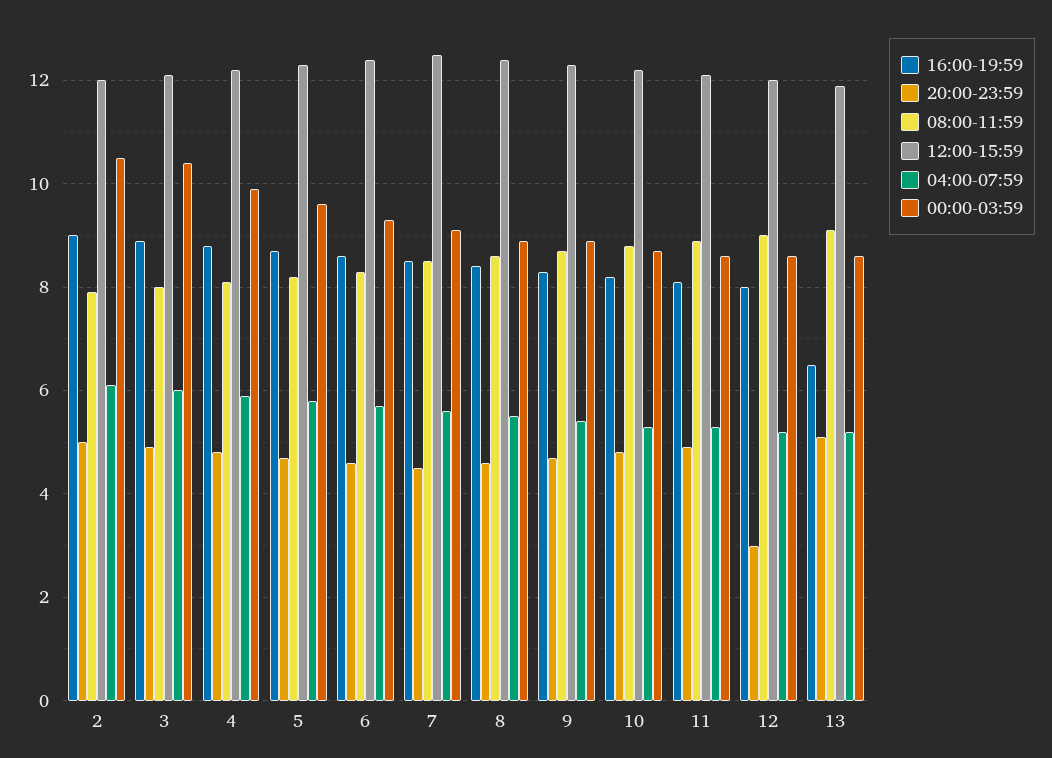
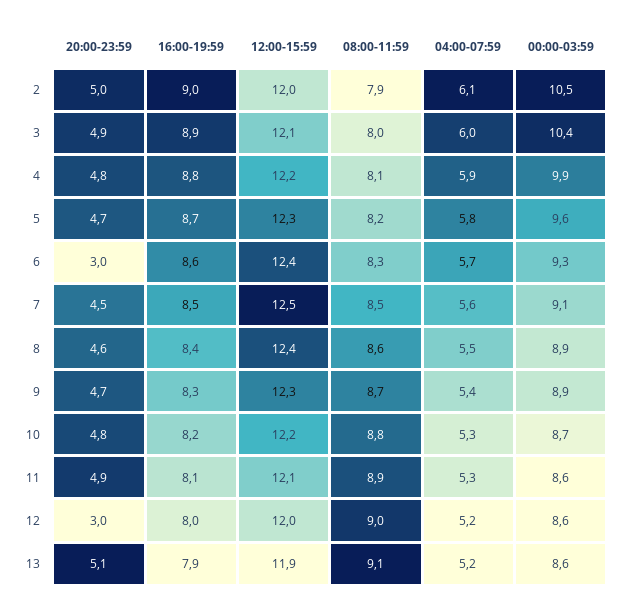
20:00-23:59, 6: 4.5 -> 3
16:00-19:59, 13: 6.5 -> 7.9

